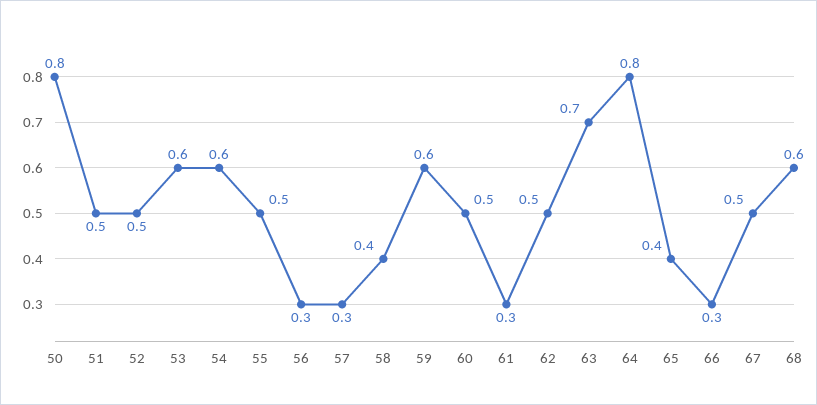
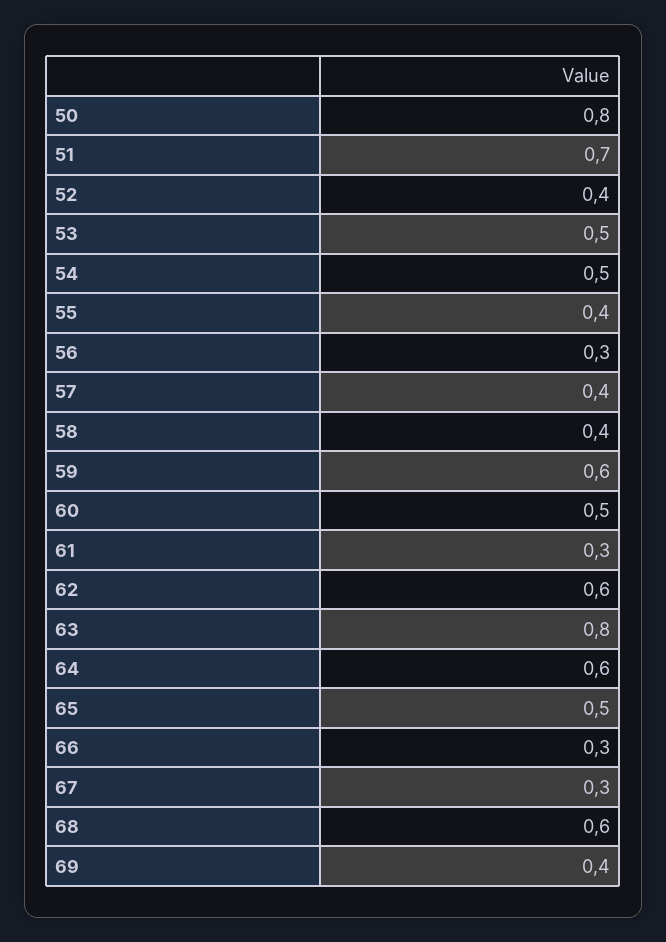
51: 0.5 -> 0.7
52: 0.5 -> 0.4
53: 0.6 -> 0.5
54: 0.6 -> 0.5
55: 0.5 -> 0.4
57: 0.3 -> 0.4
62: 0.5 -> 0.6
63: 0.7 -> 0.8
64: 0.8 -> 0.6
65: 0.4 -> 0.5
67: 0.5 -> 0.3
69: none -> 0.4

